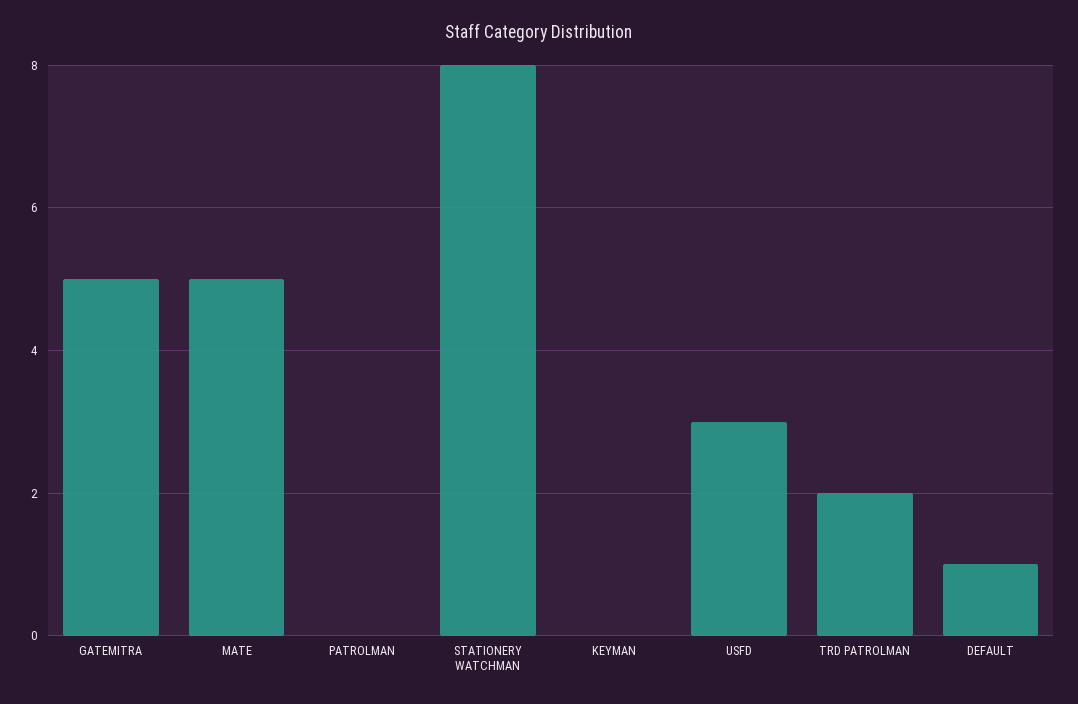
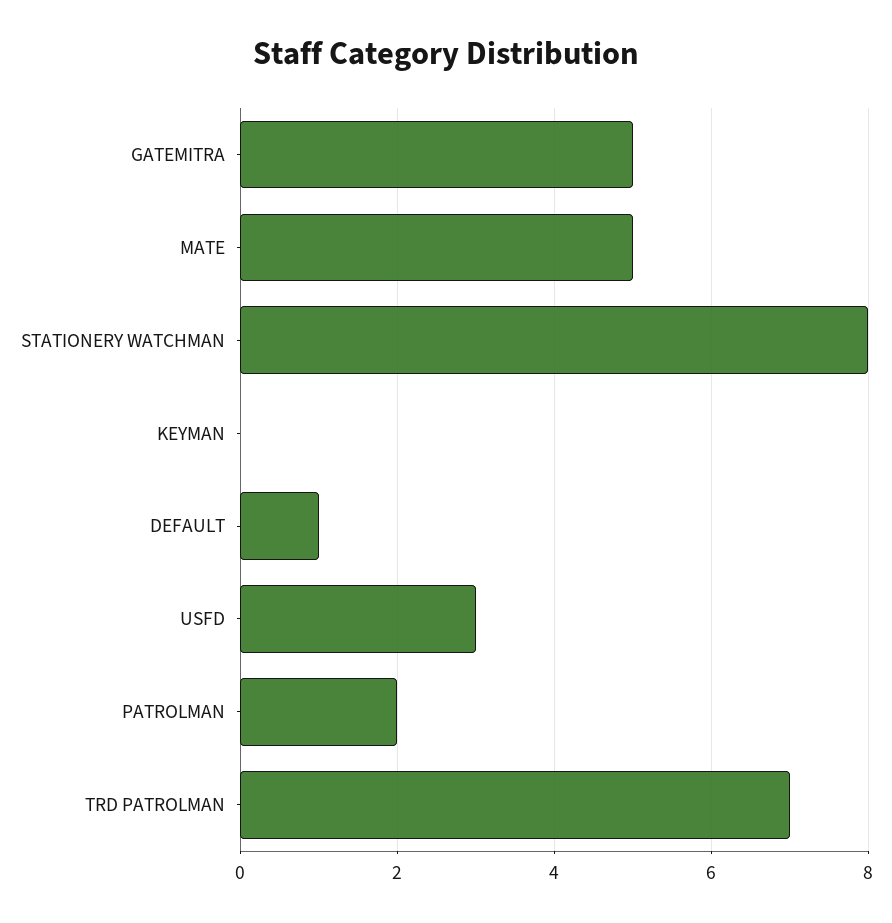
PATROLMAN: 0 -> 2
TRD PATROLMAN: 2 -> 7

